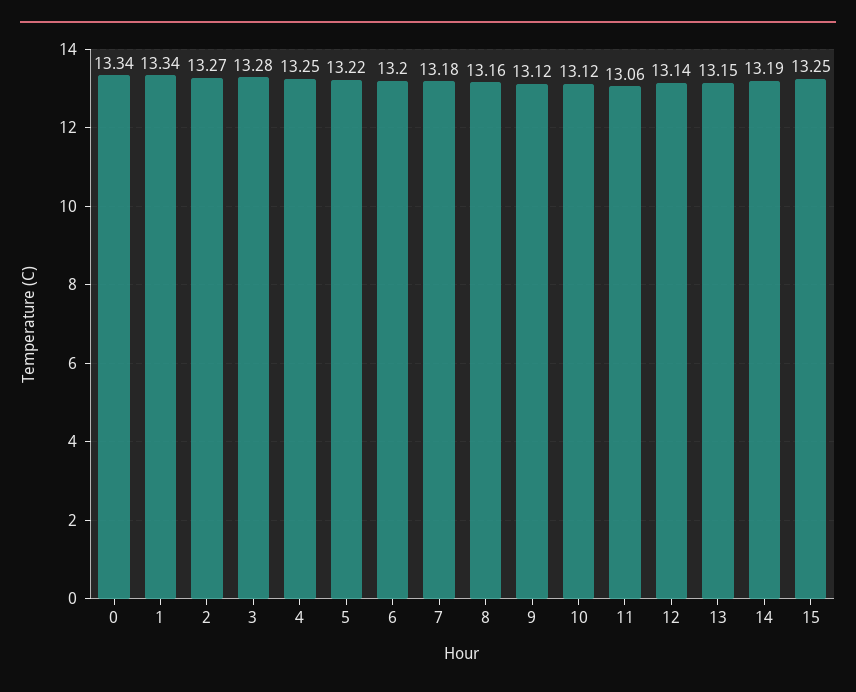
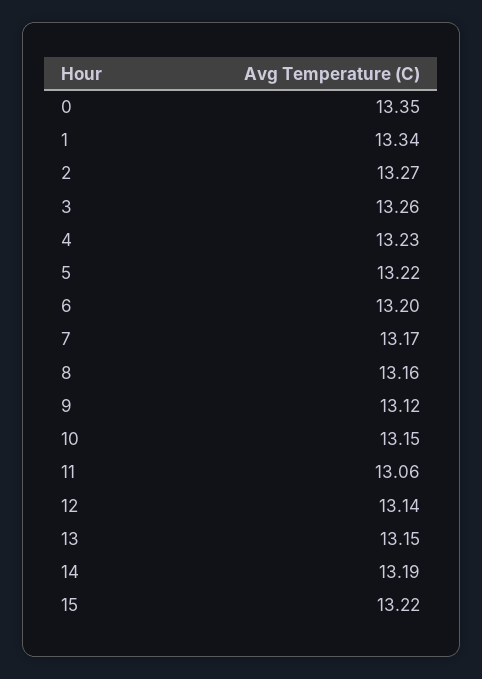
0: 13.34 -> 13.35
3: 13.28 -> 13.26
4: 13.25 -> 13.23
7: 13.18 -> 13.17
10: 13.12 -> 13.15
15: 13.25 -> 13.22

